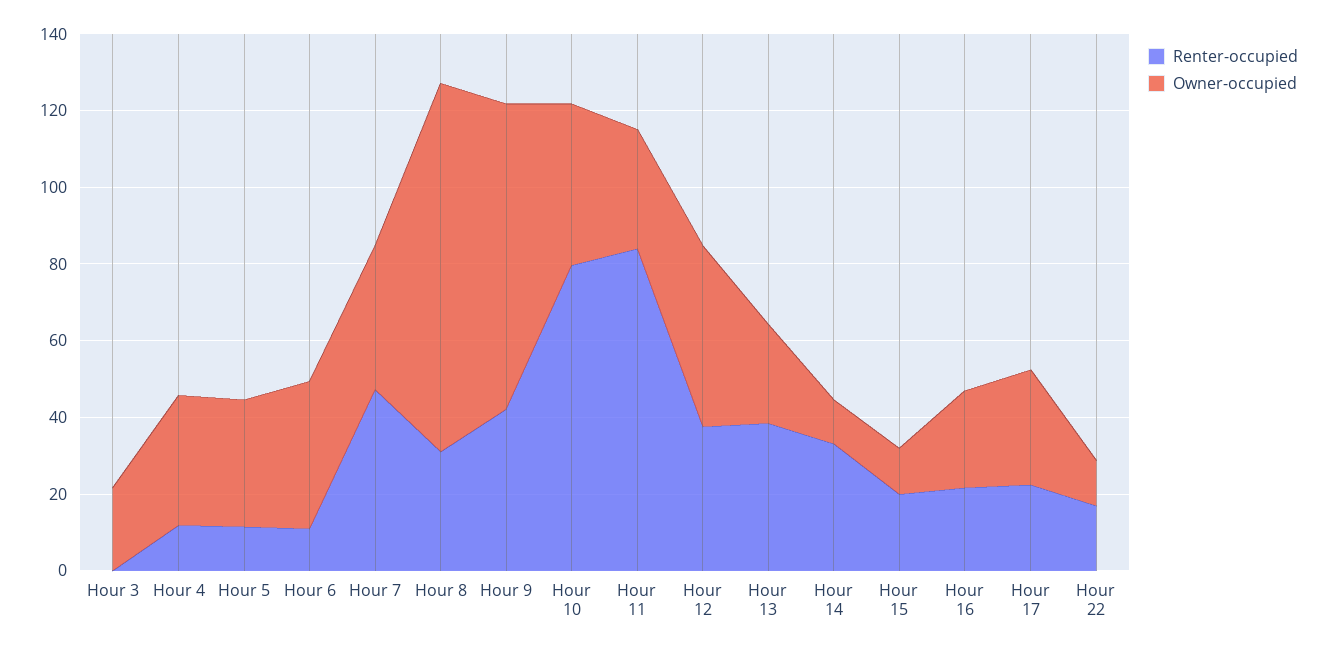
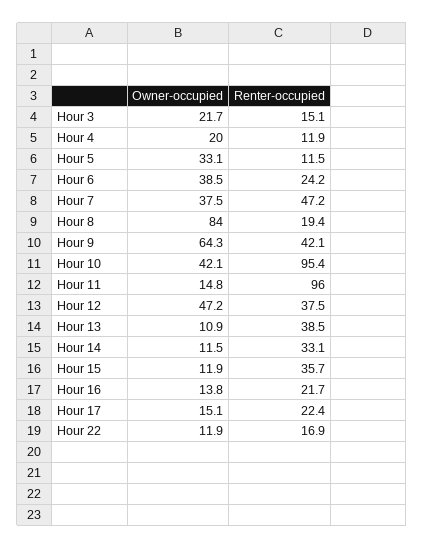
Renter-occupied, Hour 3: 0 -> 15.1
Owner-occupied, Hour 4: 35 -> 20
Renter-occupied, Hour 6: 10 -> 24.2
Renter-occupied, Hour 8: 30 -> 19.4
Owner-occupied, Hour 8: 95 -> 84
Owner-occupied, Hour 9: 80 -> 64.3
Renter-occupied, Hour 10: 80 -> 95.4
Renter-occupied, Hour 11: 85 -> 96
Owner-occupied, Hour 11: 30 -> 14.8
Owner-occupied, Hour 13: 25 -> 10.9
Renter-occupied, Hour 15: 20 -> 35.7
Owner-occupied, Hour 16: 25 -> 13.8
Owner-occupied, Hour 17: 30 -> 15.1

